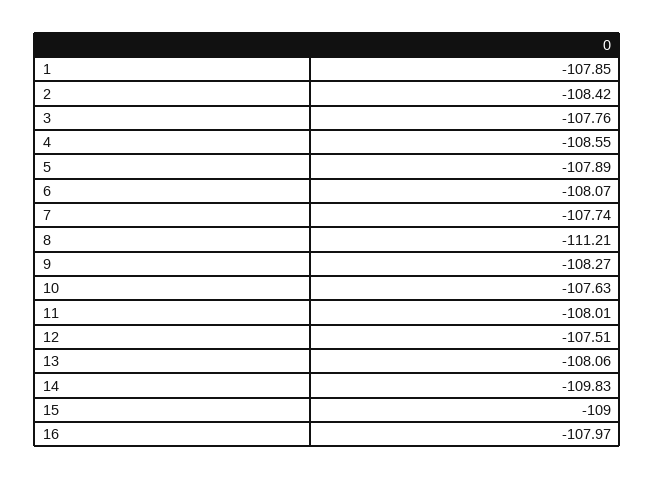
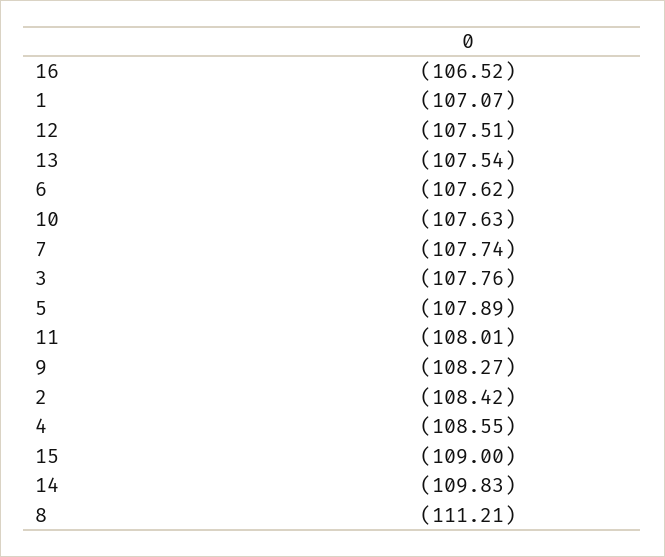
1: -107.85 -> -107.07
6: -108.07 -> -107.62
13: -108.06 -> -107.54
16: -107.97 -> -106.52

